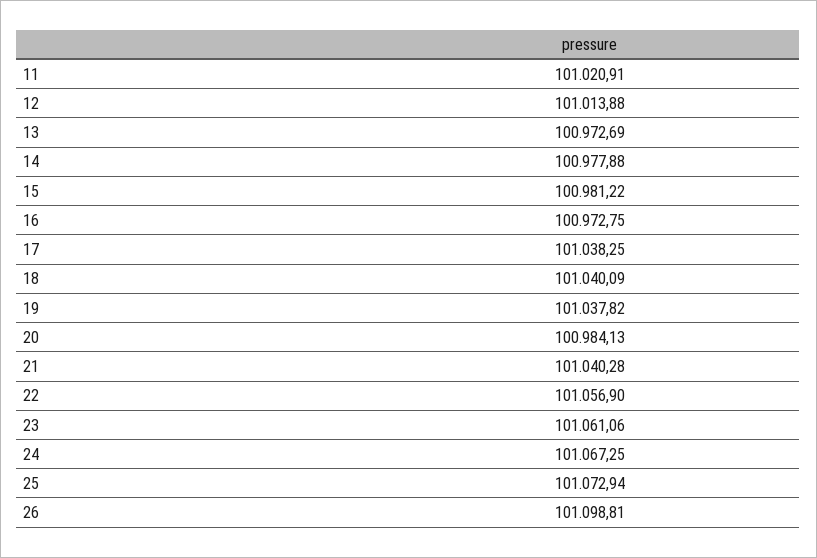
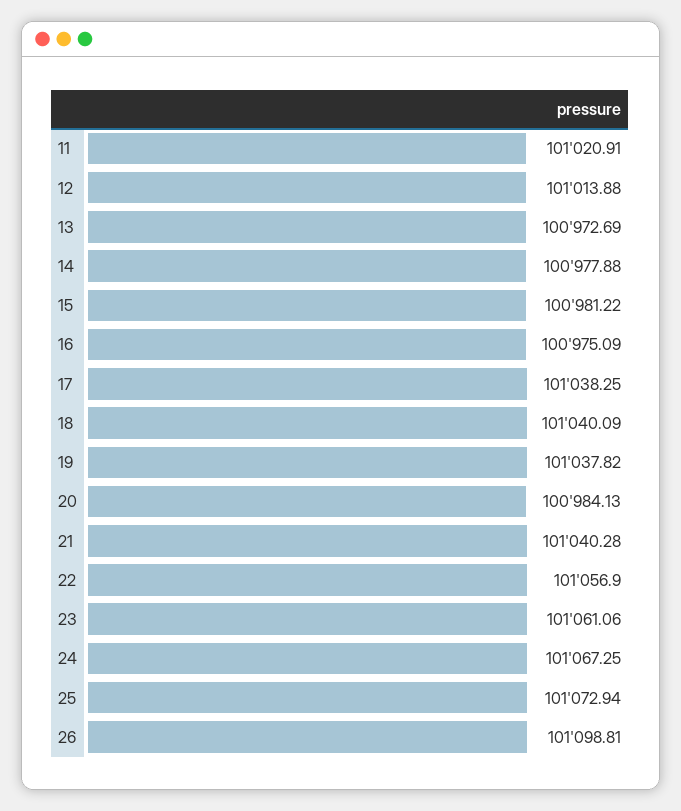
16: 100972.75 -> 100975.09

